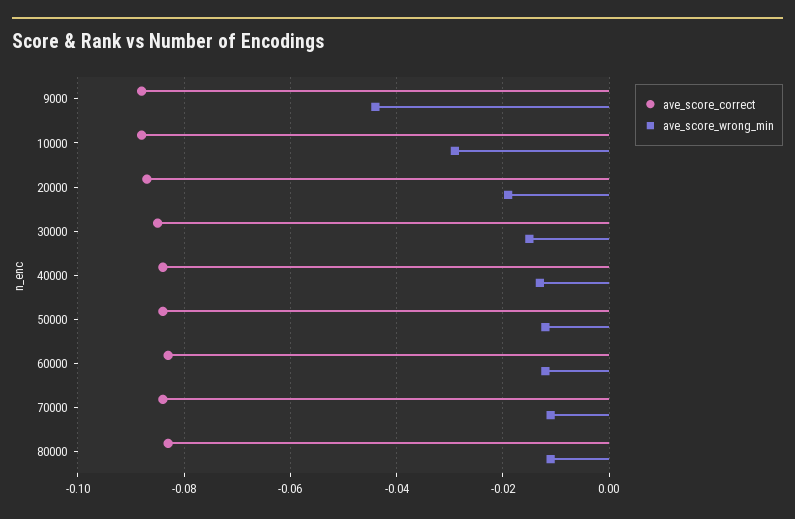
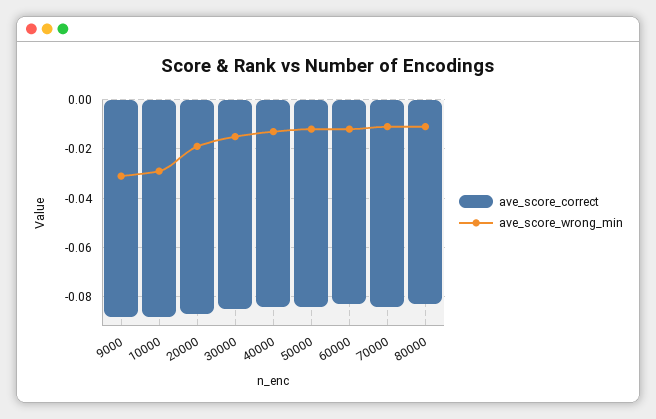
ave_score_wrong_min, 9000: -0.045 -> -0.03

